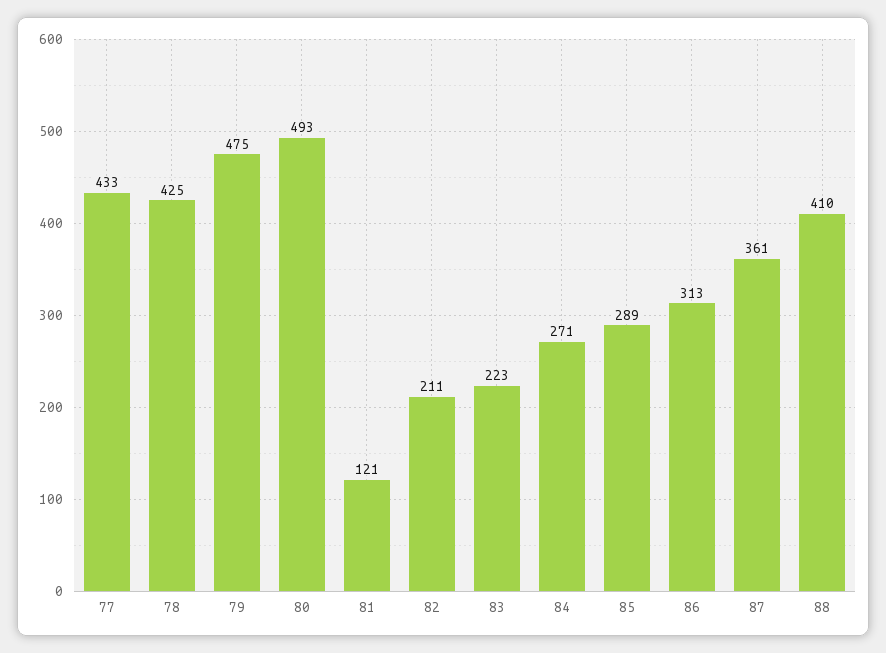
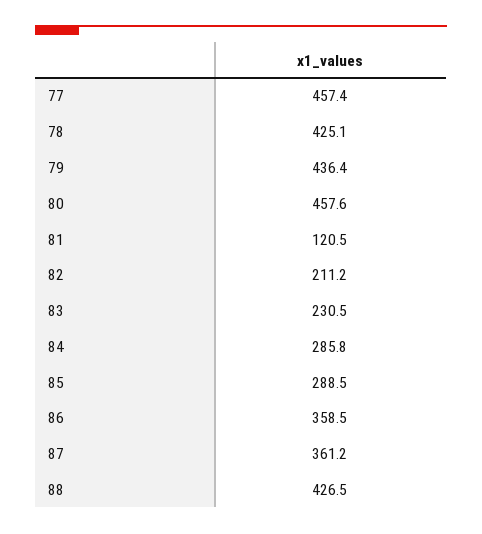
77: 433 -> 457.4
79: 475 -> 436.4
80: 493 -> 457.6
83: 223 -> 230.5
84: 271 -> 285.8
86: 313 -> 358.5
88: 410 -> 426.5

